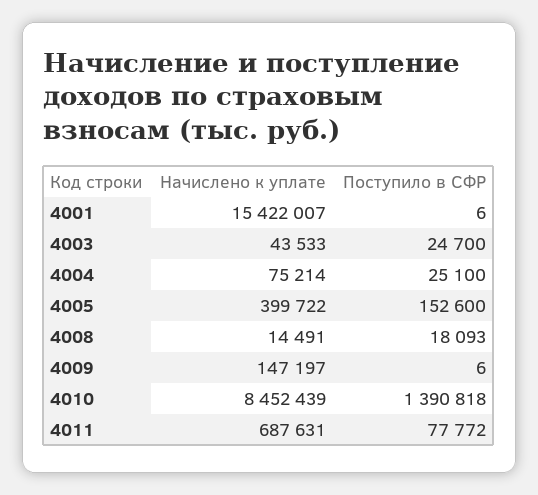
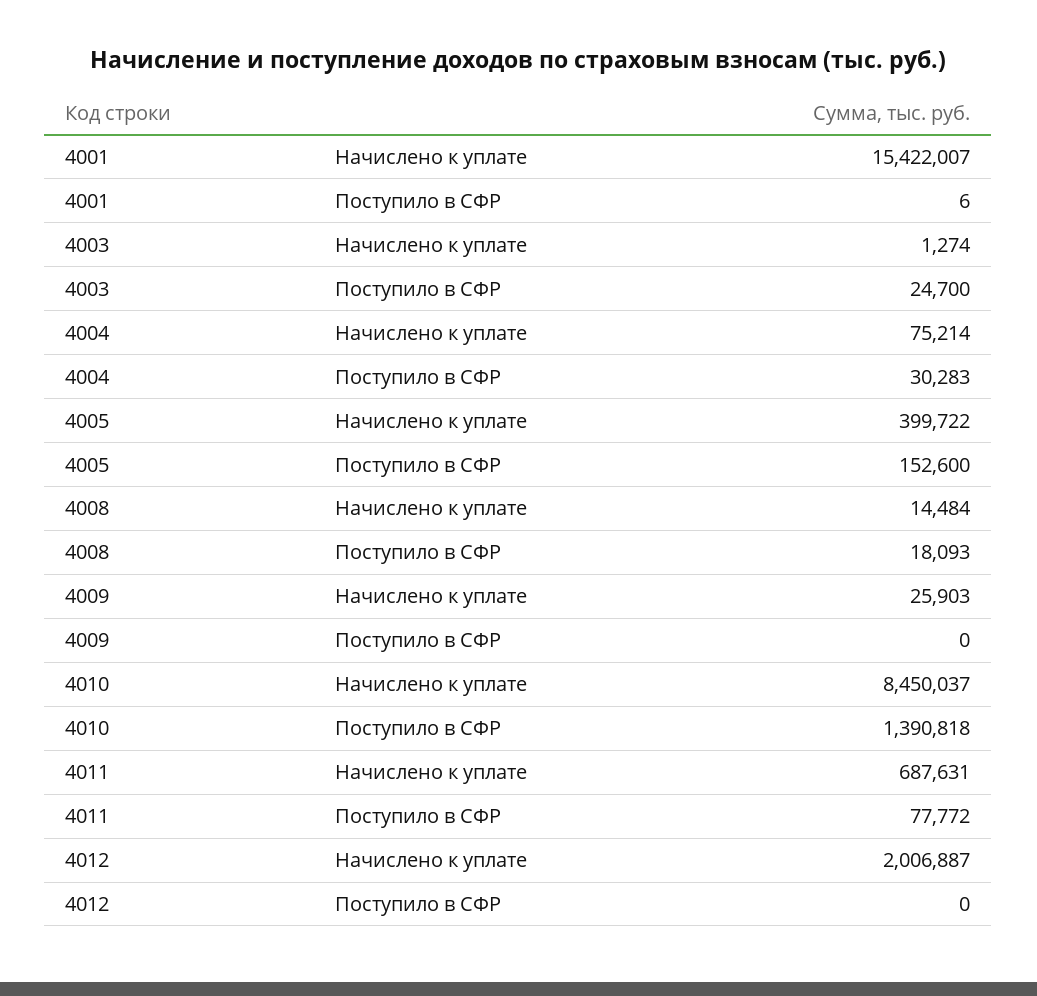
Начислено к уплате, 4003: 43533 -> 1274
Поступило в СФР, 4004: 25100 -> 30283
Начислено к уплате, 4008: 14491 -> 14484
Начислено к уплате, 4009: 147197 -> 25903
Поступило в СФР, 4009: 6 -> 0
Начислено к уплате, 4010: 8452439 -> 8450037
Начислено к уплате, 4012: none -> 2006887
Поступило в СФР, 4012: none -> 0

